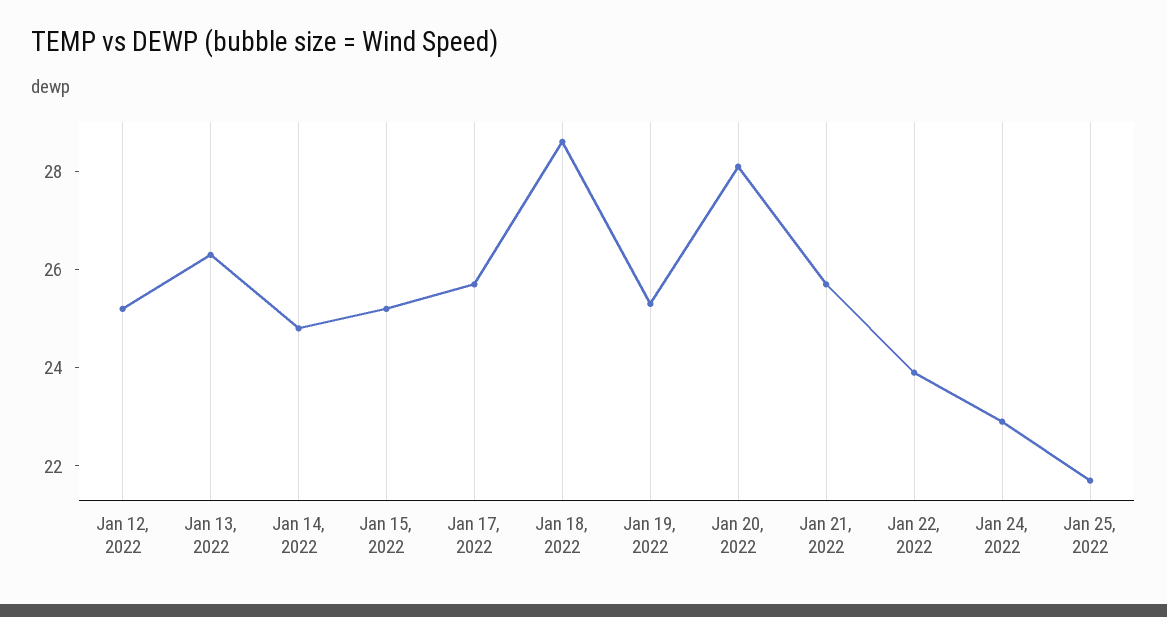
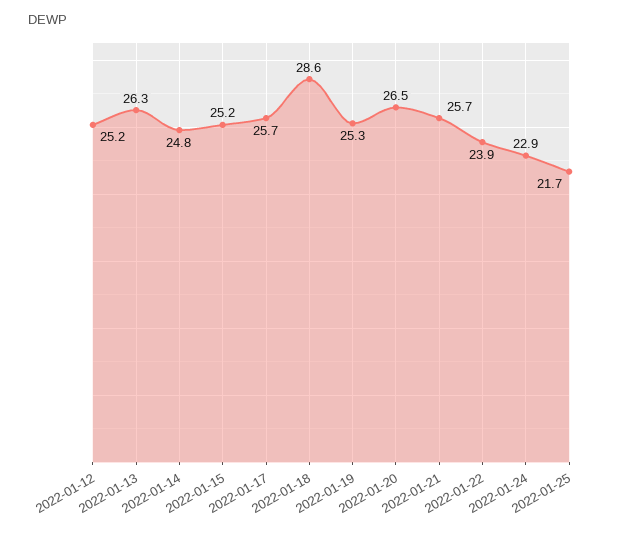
Jan 20, 2022: 28 -> 26.5

